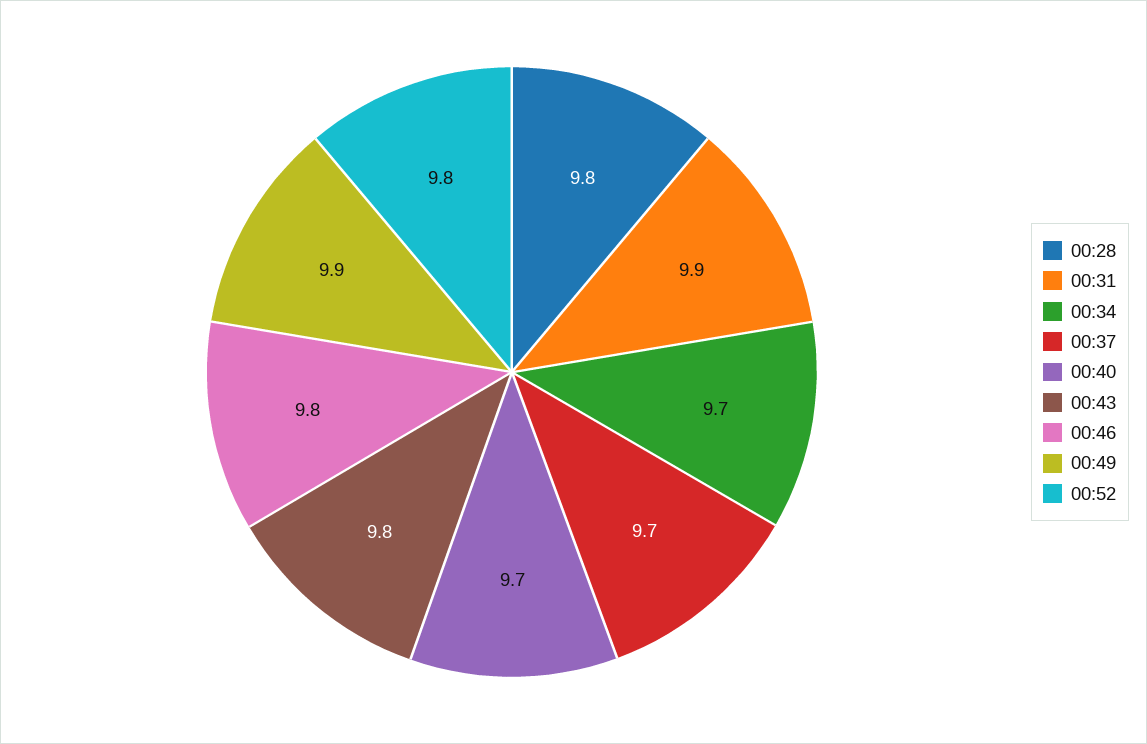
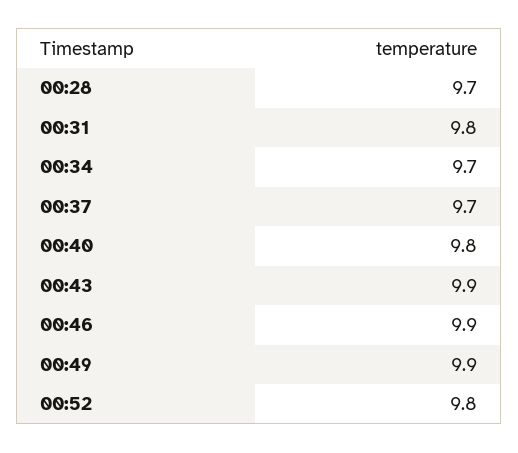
00:28: 9.8 -> 9.7
00:31: 9.9 -> 9.8
00:40: 9.7 -> 9.8
00:43: 9.8 -> 9.9
00:46: 9.8 -> 9.9

